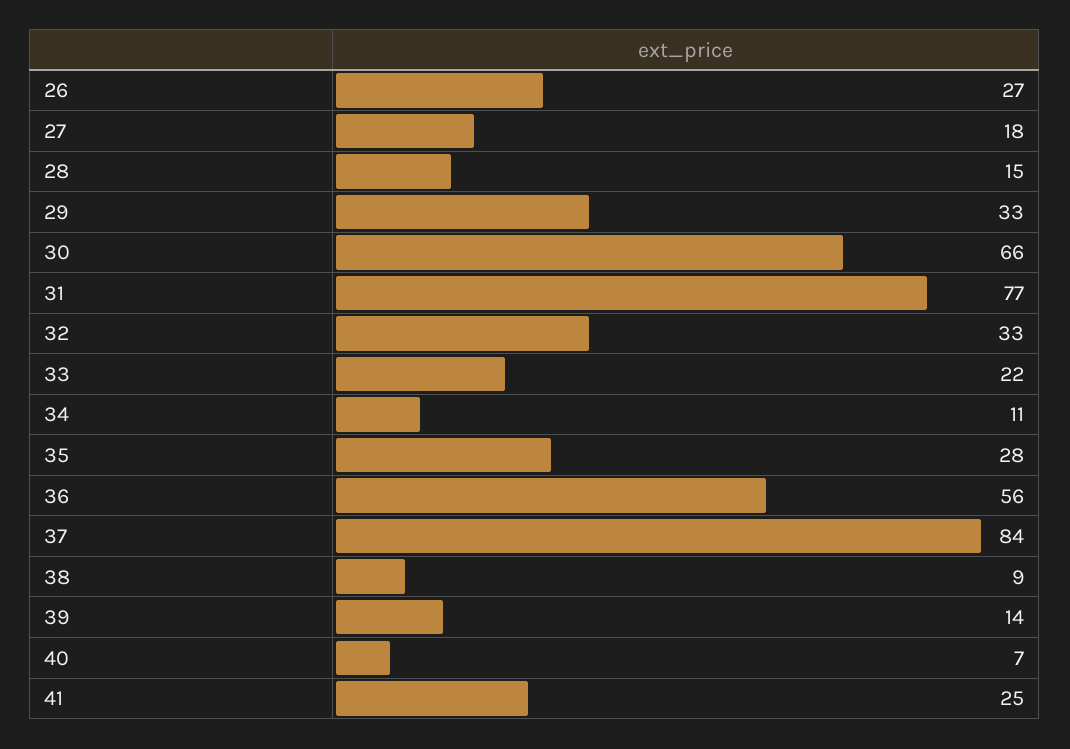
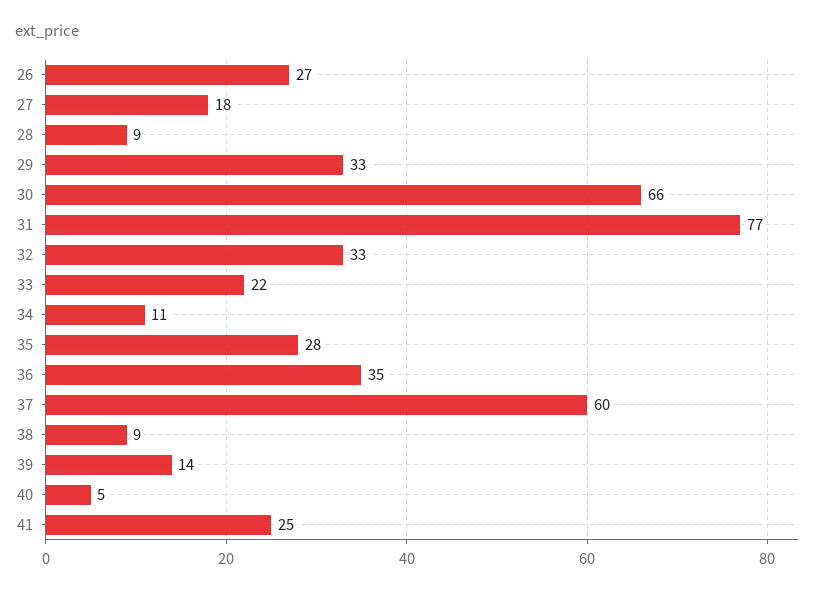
28: 15 -> 9
36: 56 -> 35
37: 84 -> 60
40: 7 -> 5

